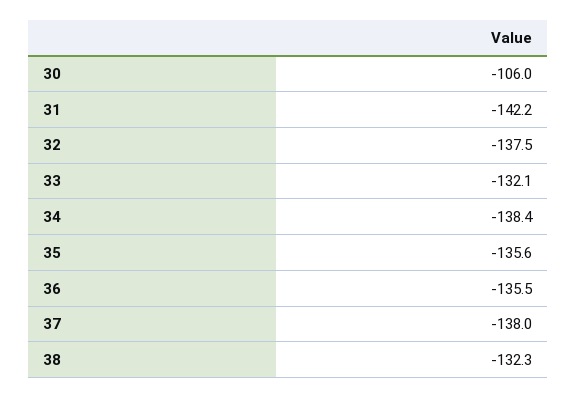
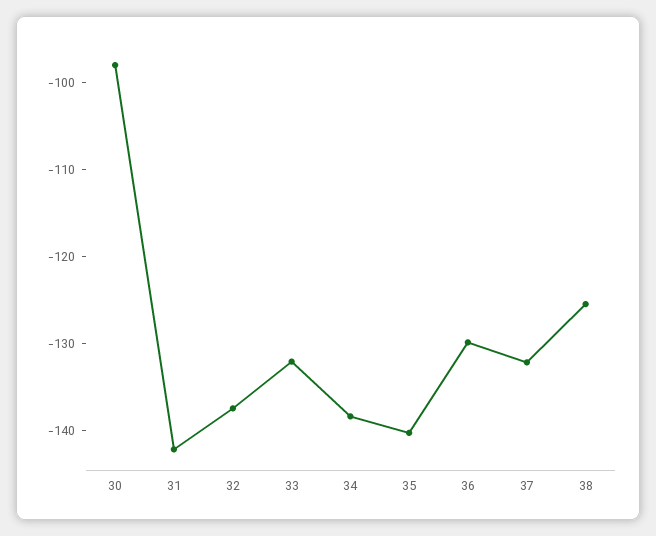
30: -106 -> -98
35: -135.6 -> -140
36: -135.5 -> -130
37: -138 -> -132
38: -132.3 -> -126

